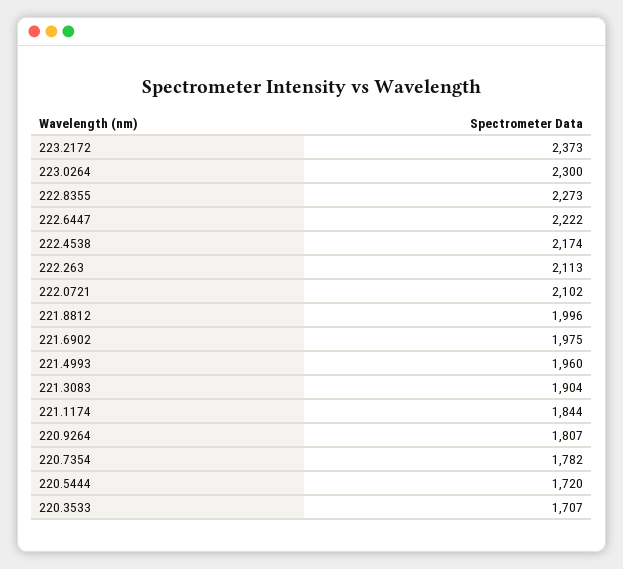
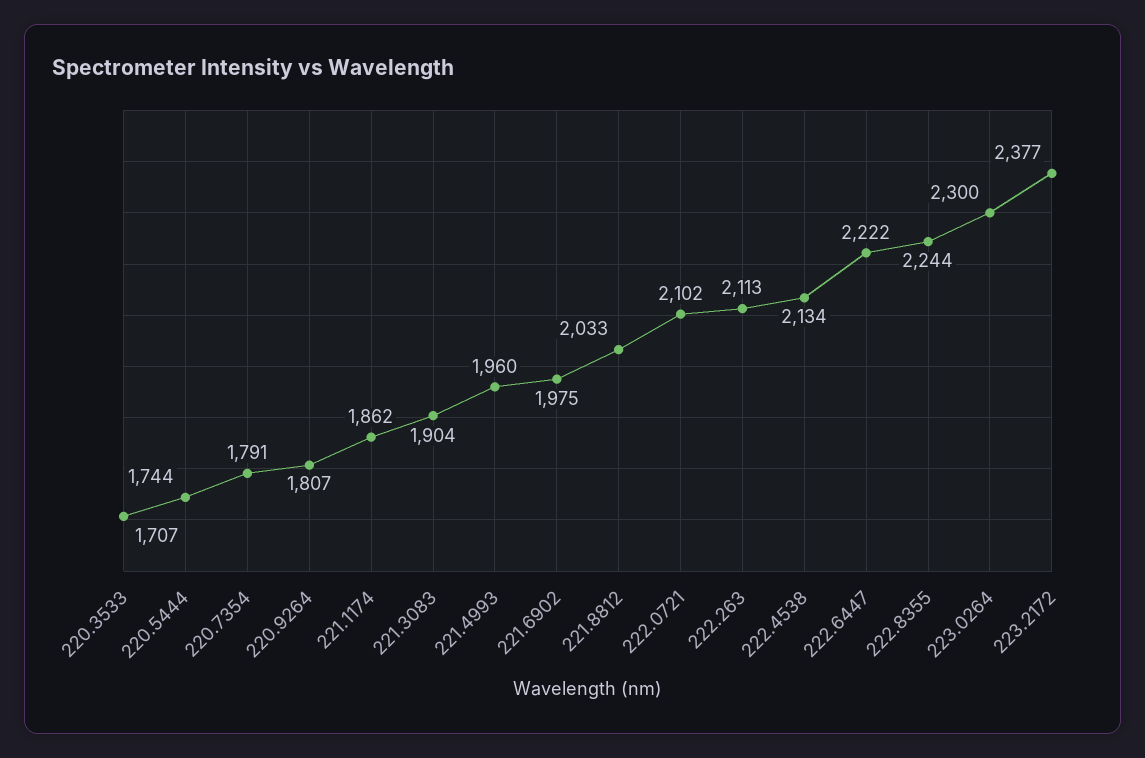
223.2172: 2373 -> 2377
222.8355: 2273 -> 2244
222.4538: 2174 -> 2134
221.8812: 1996 -> 2033
221.1174: 1844 -> 1862
220.7354: 1782 -> 1791
220.5444: 1720 -> 1744

